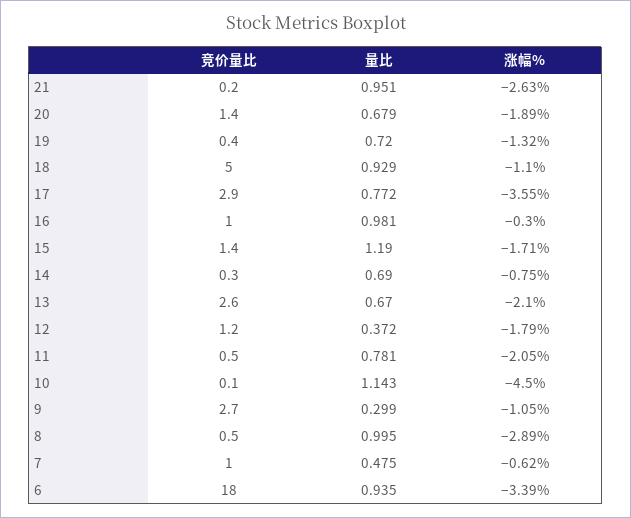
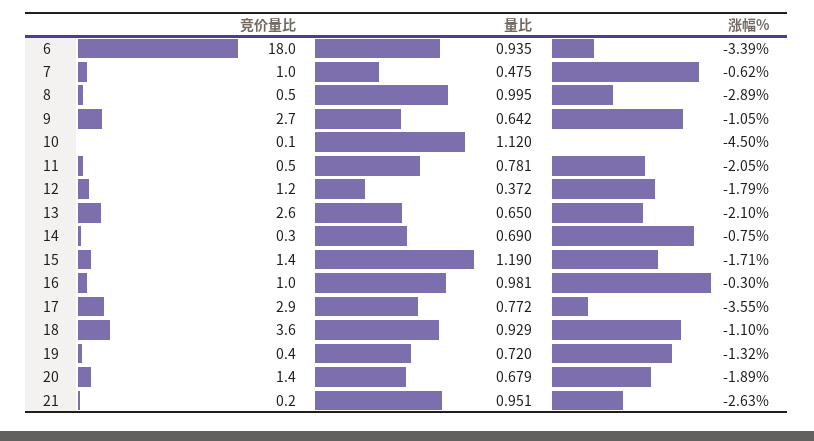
竞价量比, 18: 5 -> 3.6
量比, 13: 0.67 -> 0.65
量比, 10: 1.143 -> 1.12
量比, 9: 0.299 -> 0.642

